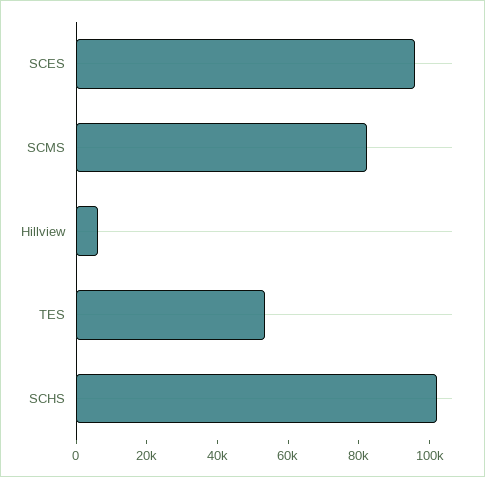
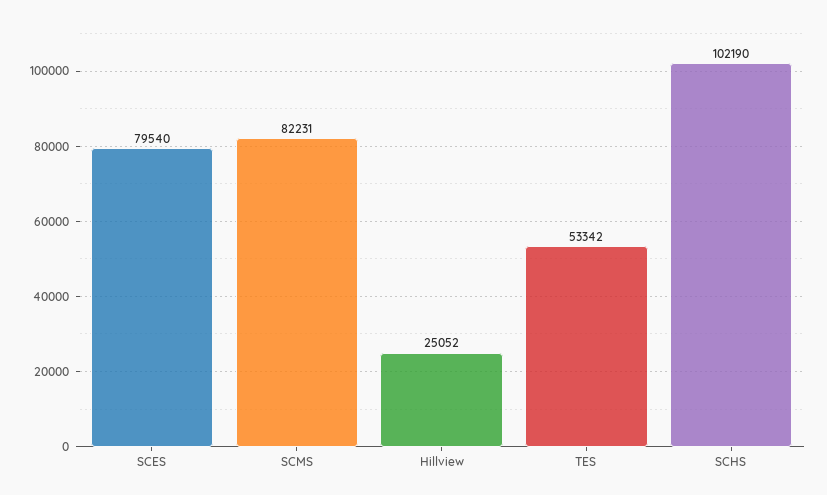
SCES: 95000 -> 79540
Hillview: 5000 -> 25052

